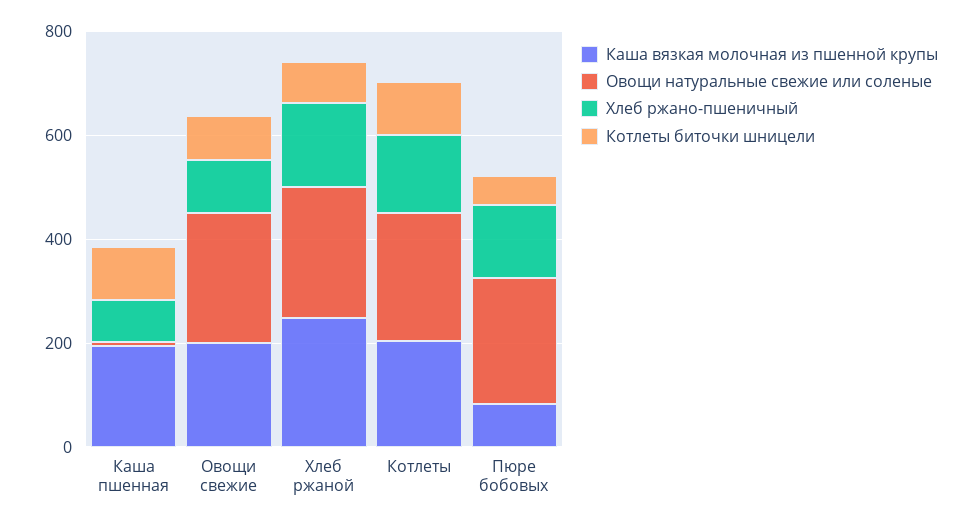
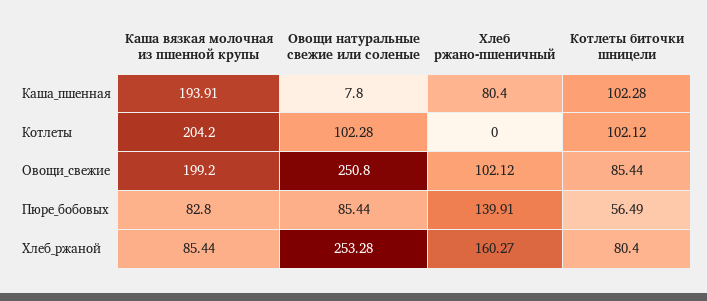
Каша вязкая молочная из пшенной крупы, Хлеб ржаной: 250 -> 85.44
Овощи натуральные свежие или соленые, Котлеты: 250 -> 102.28
Хлеб ржано-пшеничный, Котлеты: 150 -> 0
Овощи натуральные свежие или соленые, Пюре бобовых: 250 -> 85.44

